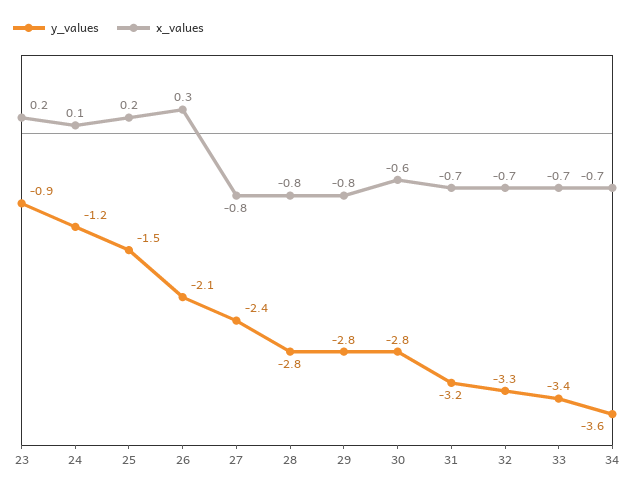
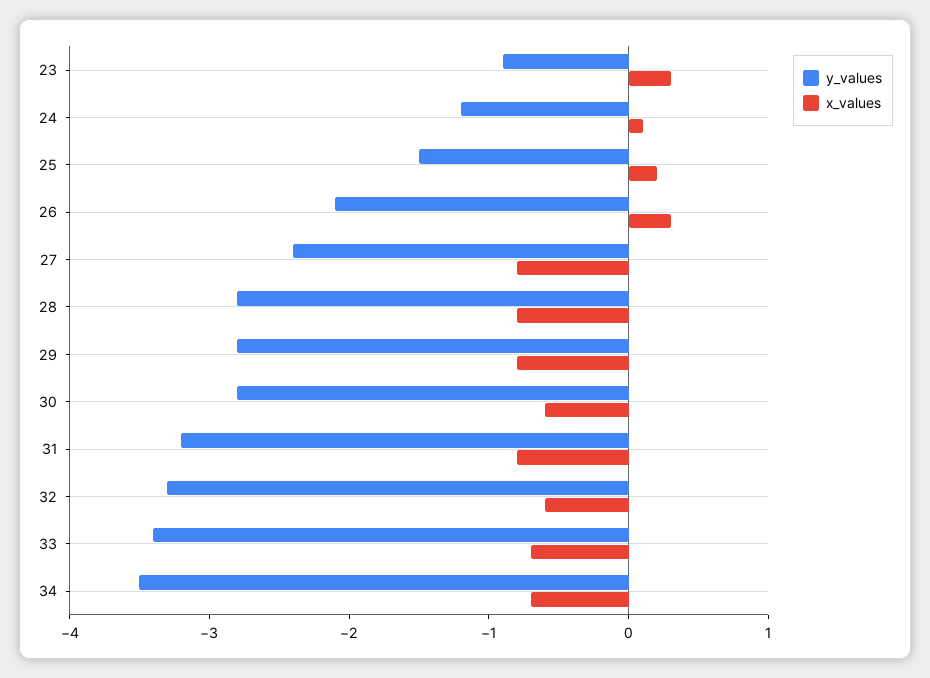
x_values, 23: 0.2 -> 0.3
x_values, 31: -0.7 -> -0.8
x_values, 32: -0.7 -> -0.6
y_values, 34: -3.6 -> -3.5

